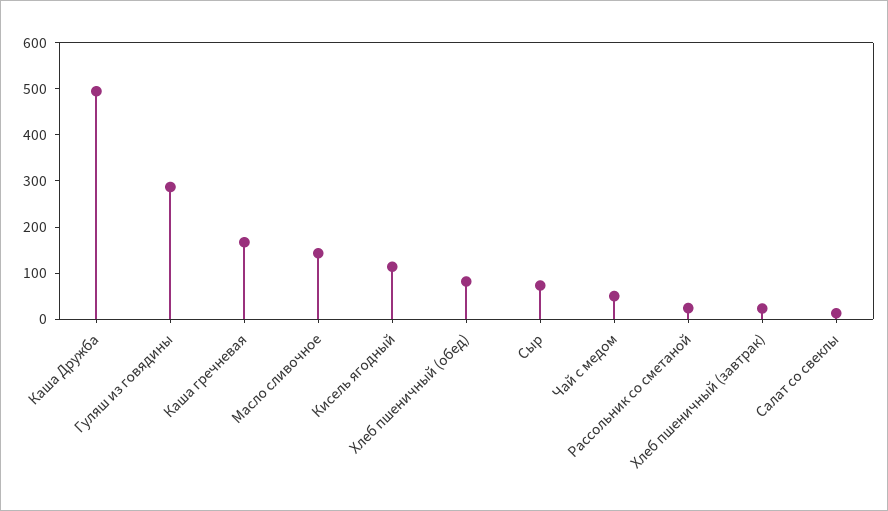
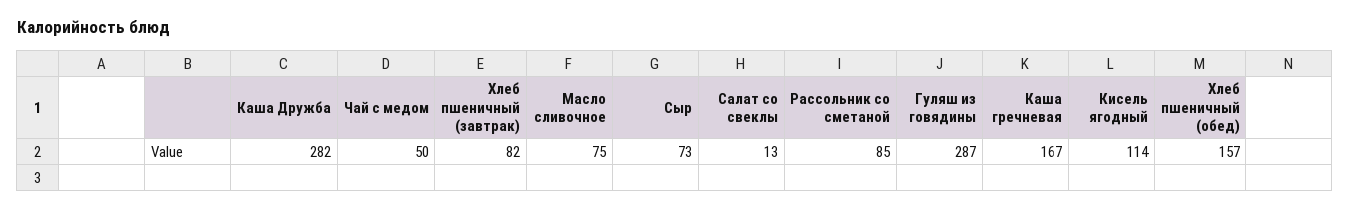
Каша Дружба: 500 -> 282
Масло сливочное: 140 -> 75
Хлеб пшеничный (обед): 80 -> 157
Рассольник со сметаной: 20 -> 85
Хлеб пшеничный (завтрак): 20 -> 82

